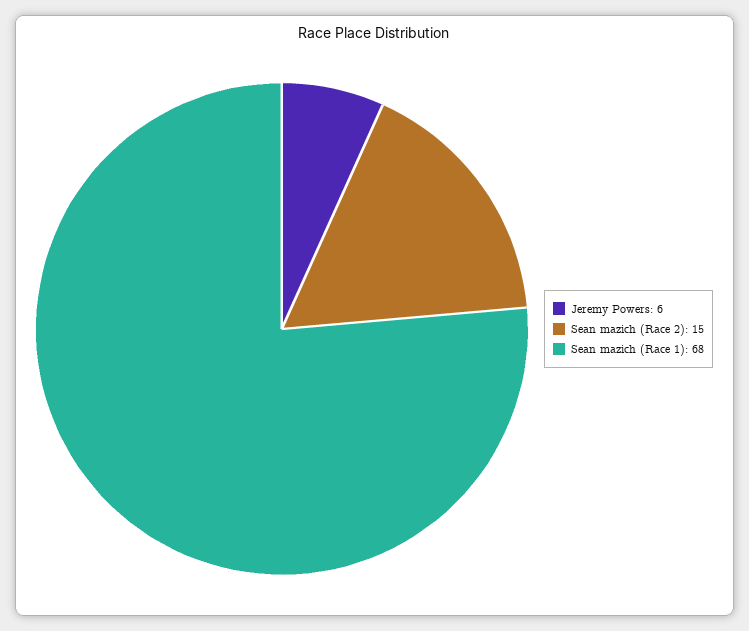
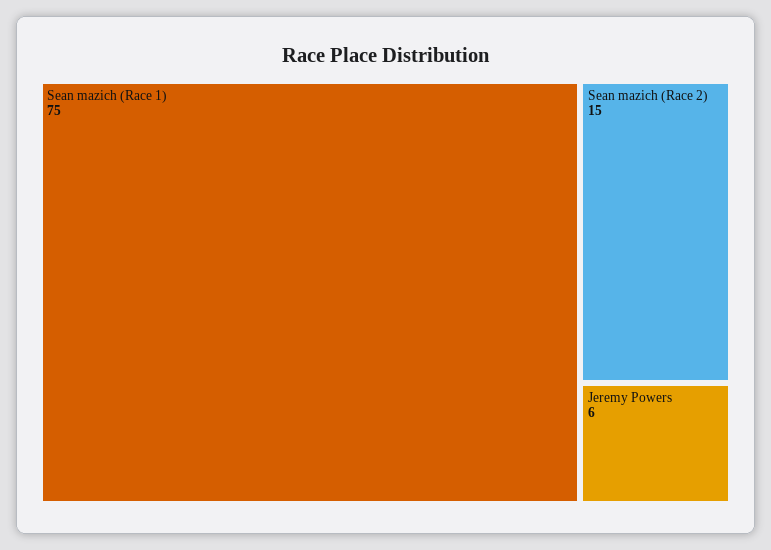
Sean mazich (Race 1): 68 -> 75

